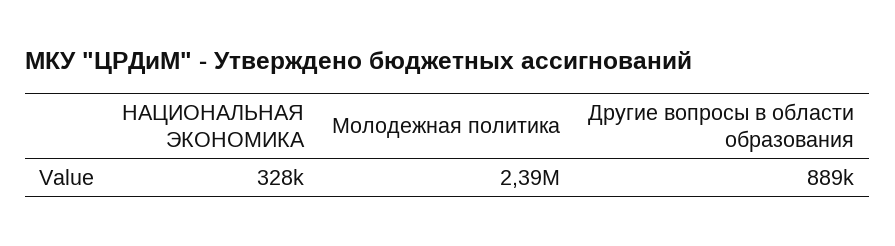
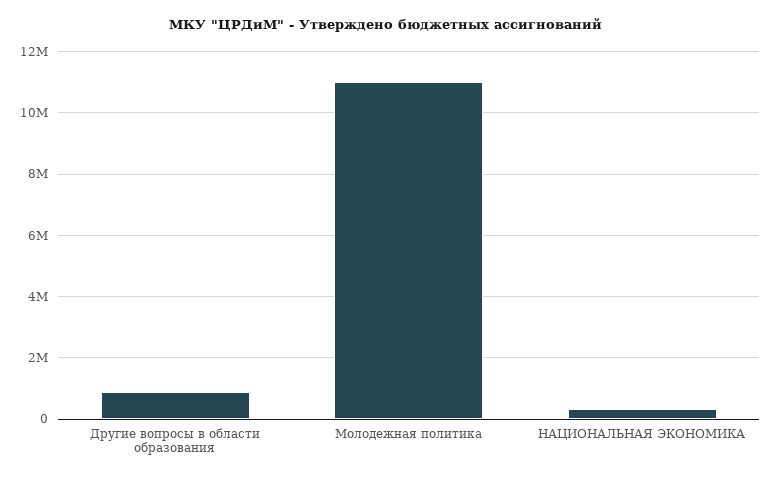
Молодежная политика: 2390000 -> 11000000

